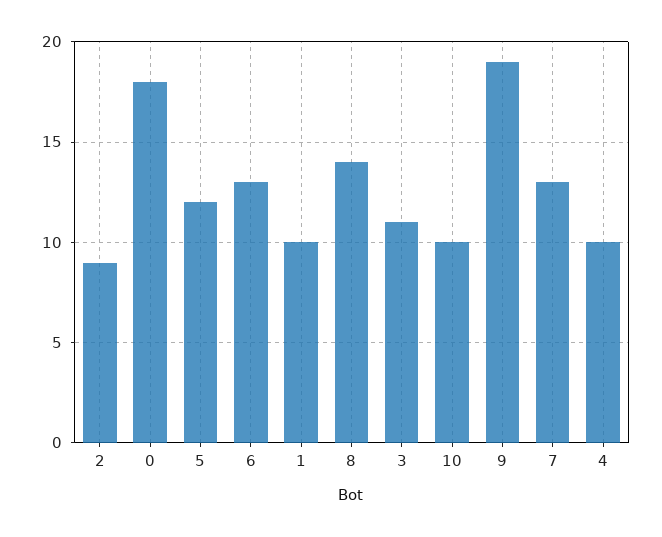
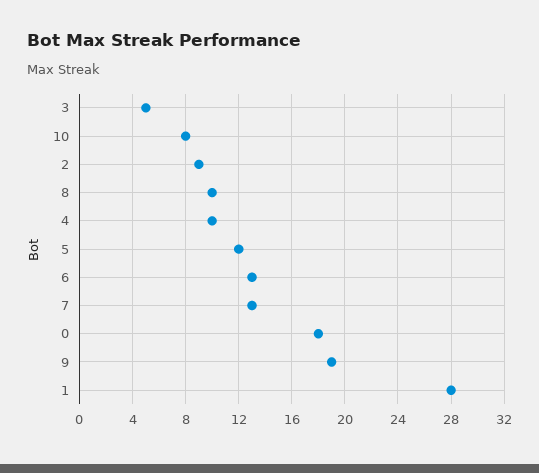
1: 10 -> 28
8: 14 -> 10
3: 11 -> 5
10: 10 -> 8

